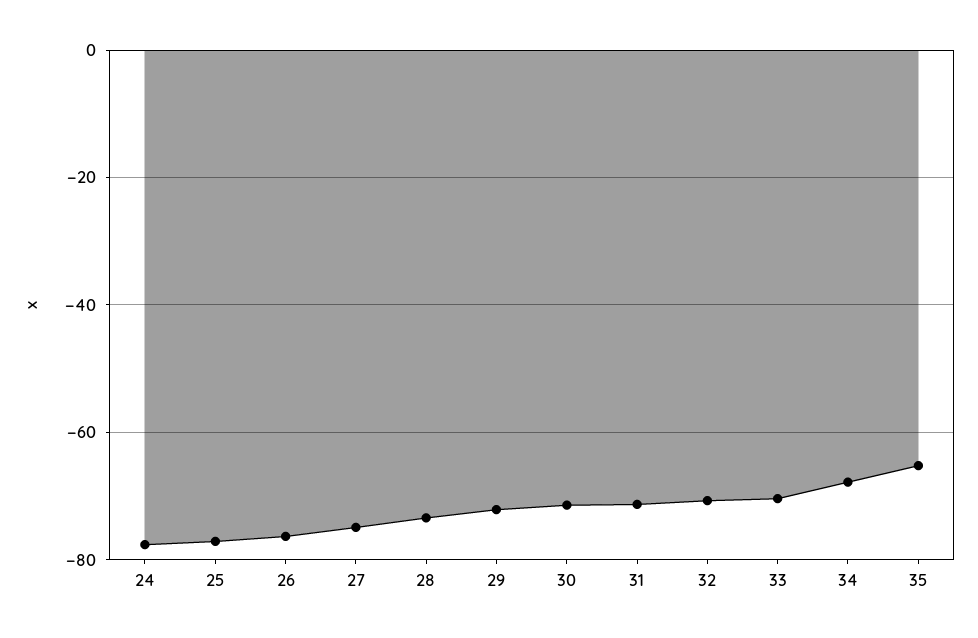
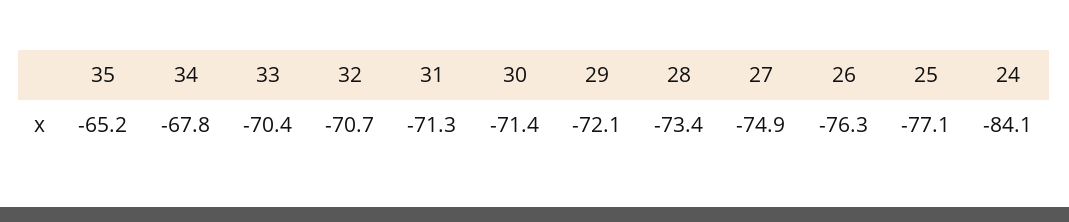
24: -78 -> -84.1

